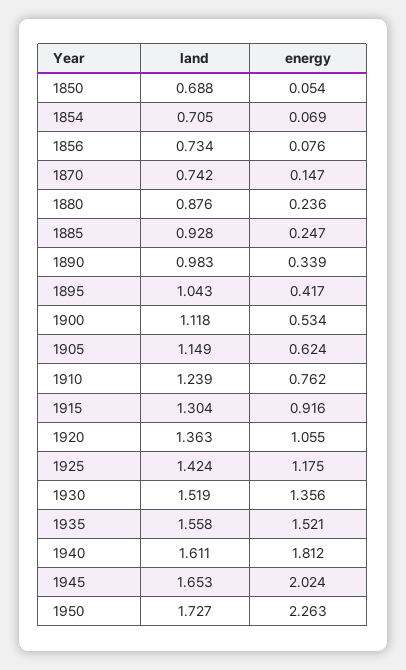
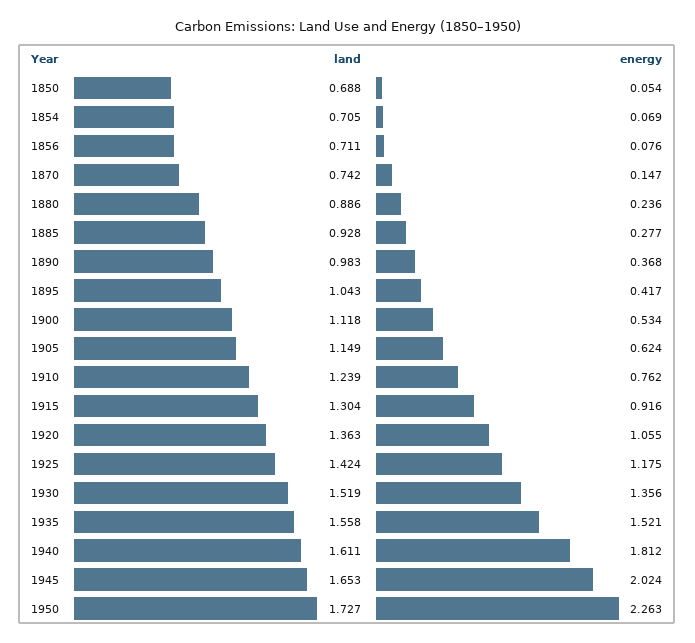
land, 1856: 0.734 -> 0.711
land, 1880: 0.876 -> 0.886
energy, 1885: 0.247 -> 0.277
energy, 1890: 0.339 -> 0.368

